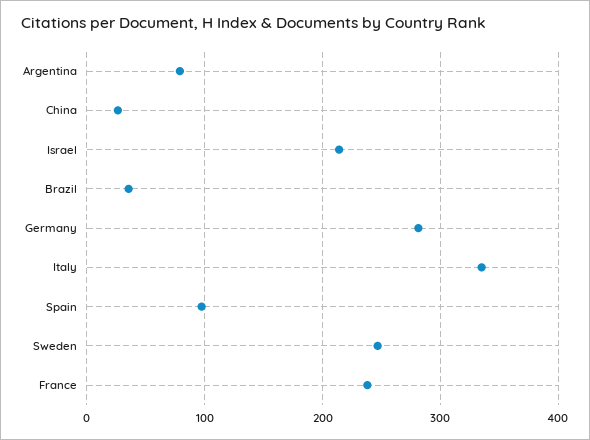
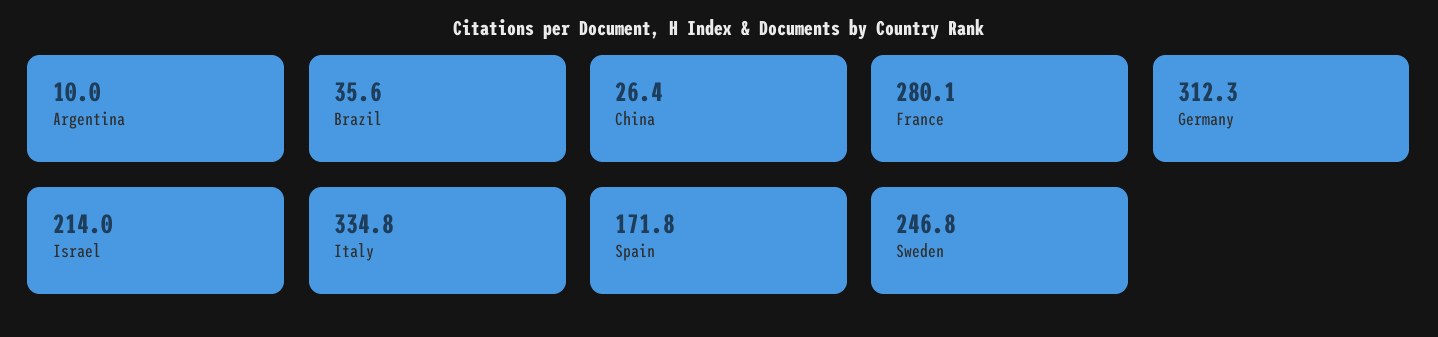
Argentina: 80 -> 10
Germany: 280 -> 312.3
Spain: 100 -> 171.8
France: 240 -> 280.1

